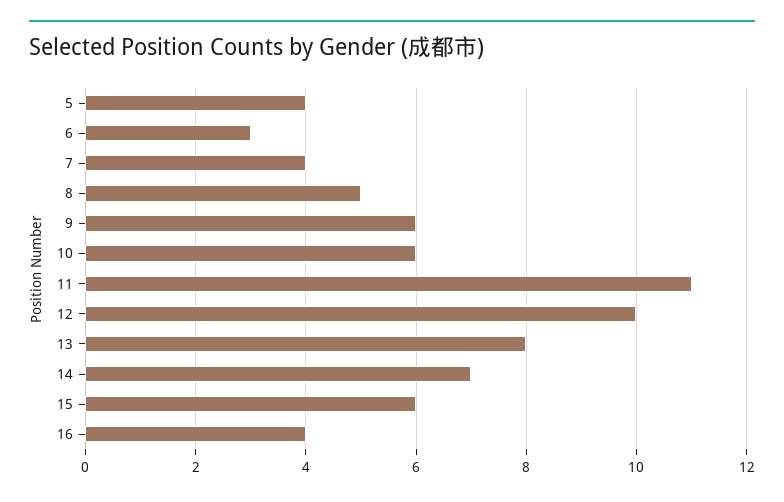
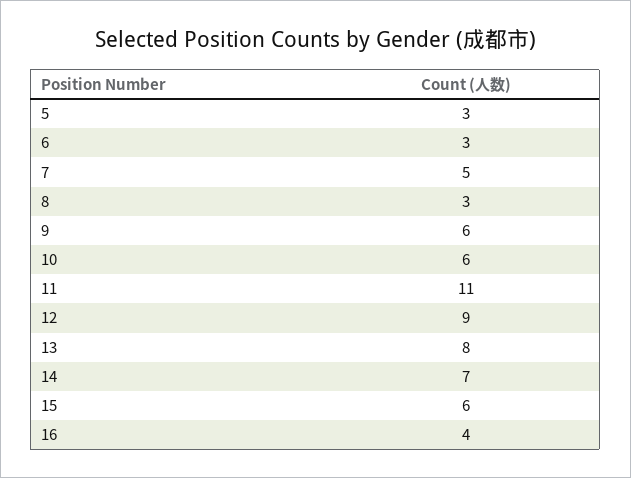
5: 4 -> 3
7: 4 -> 5
8: 5 -> 3
12: 10 -> 9

